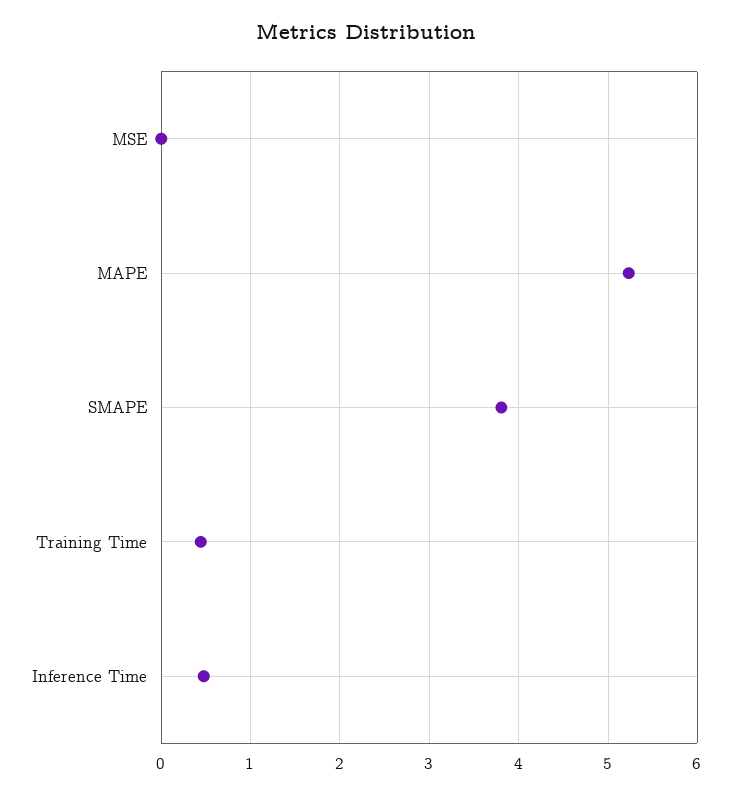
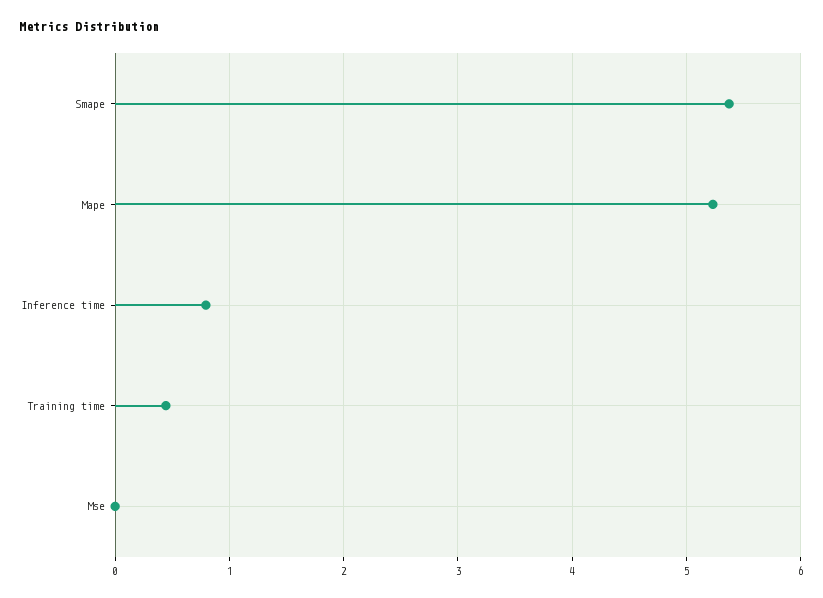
SMAPE: 3.8 -> 5.4
Inference Time: 0.5 -> 0.8

